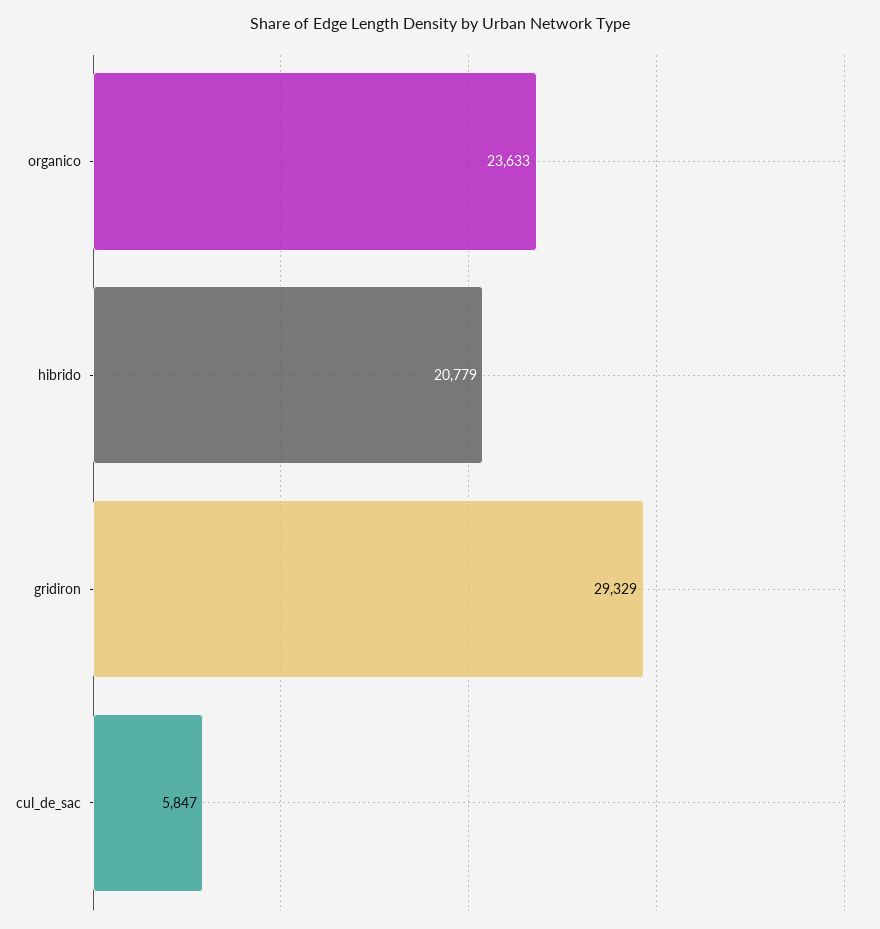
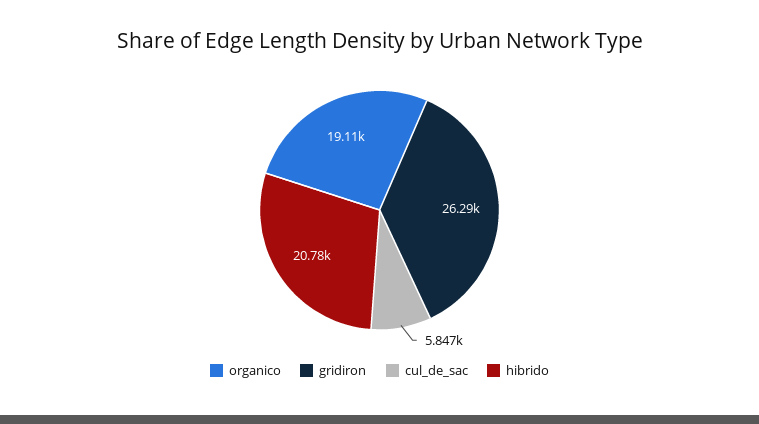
organico: 23633 -> 19110
gridiron: 29329 -> 26290

